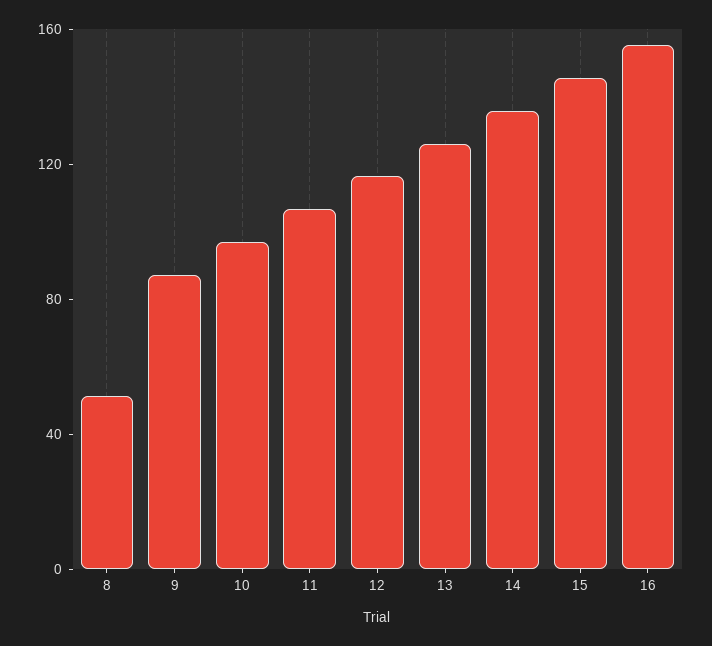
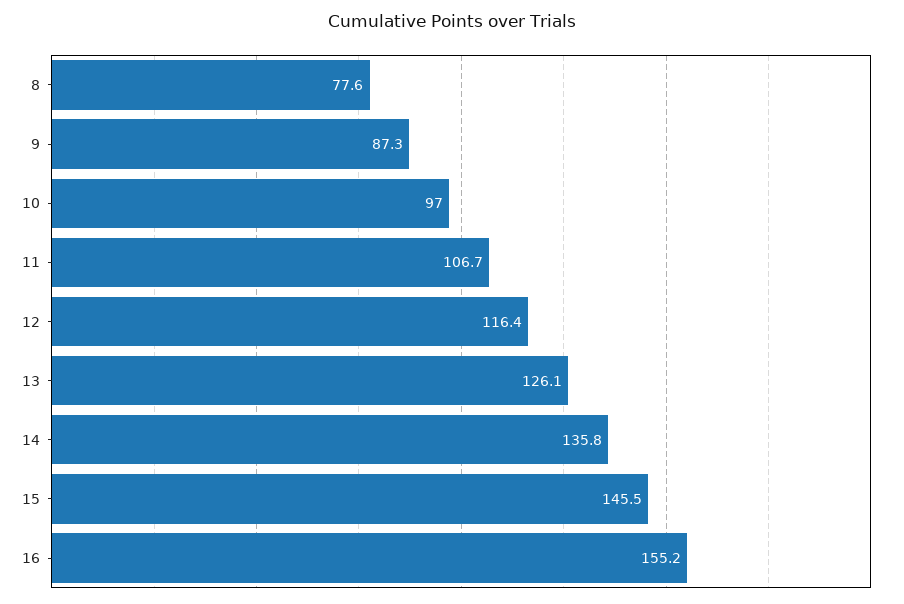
8: 50 -> 77.6

